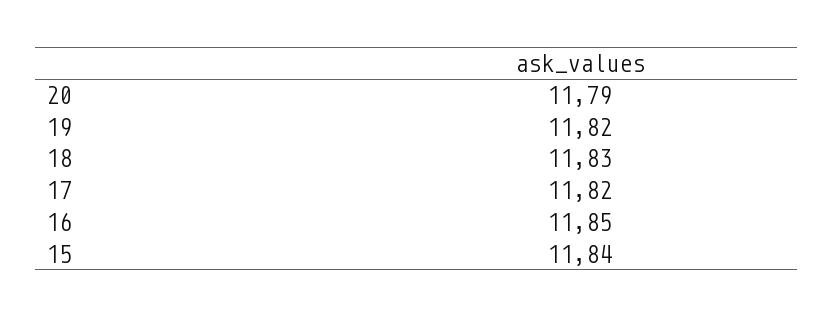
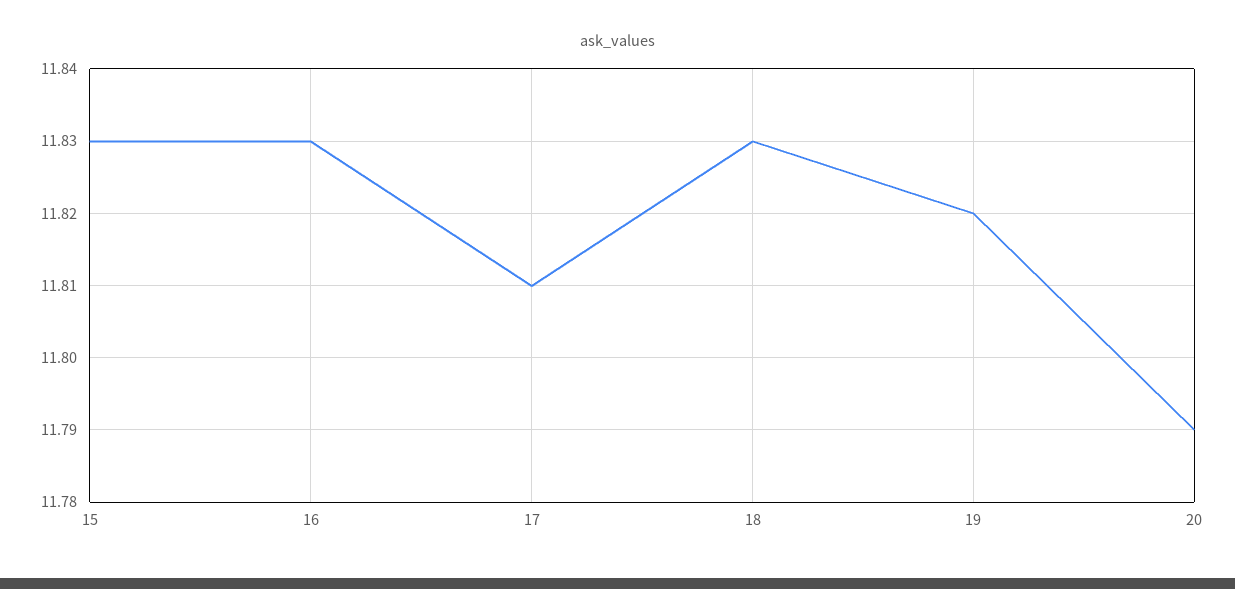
17: 11.82 -> 11.81
16: 11.85 -> 11.83
15: 11.84 -> 11.83

